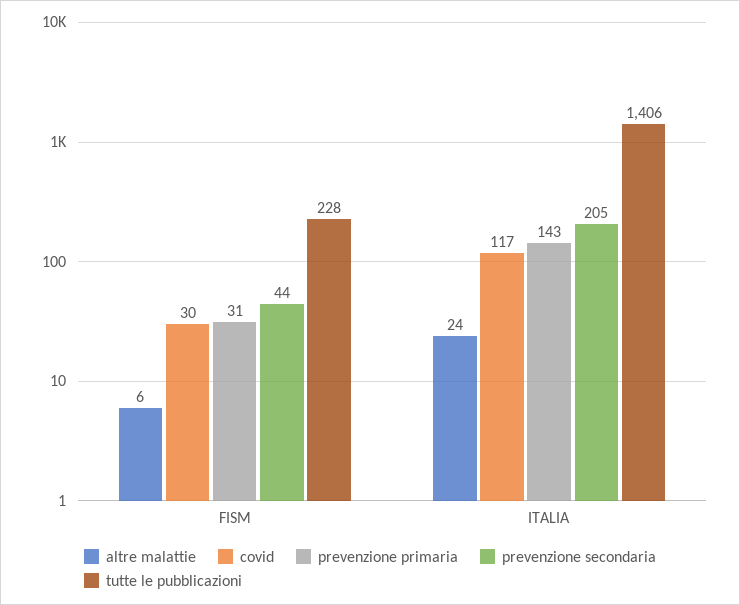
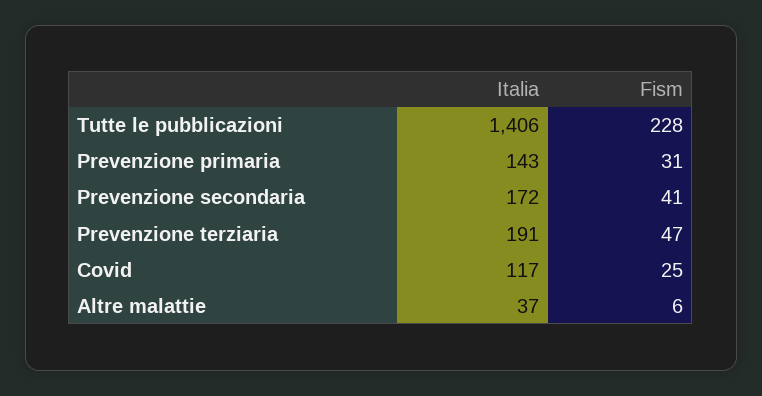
covid, FISM: 30 -> 25
prevenzione secondaria, FISM: 44 -> 41
altre malattie, ITALIA: 24 -> 37
prevenzione secondaria, ITALIA: 205 -> 172
Prevenzione terziaria, ITALIA: none -> 191
Prevenzione terziaria, FISM: none -> 47

